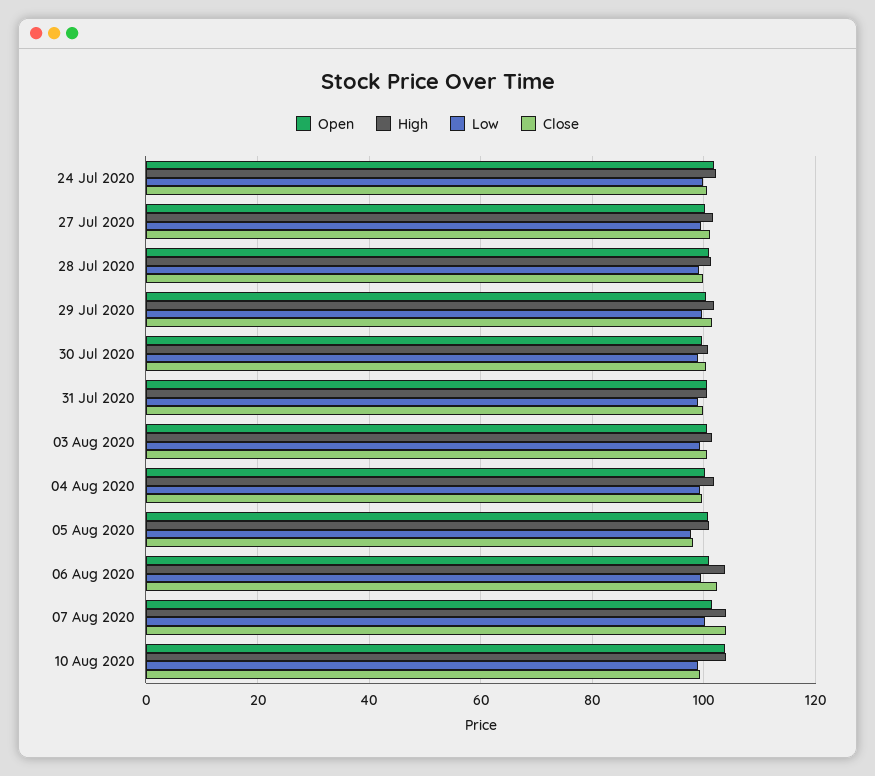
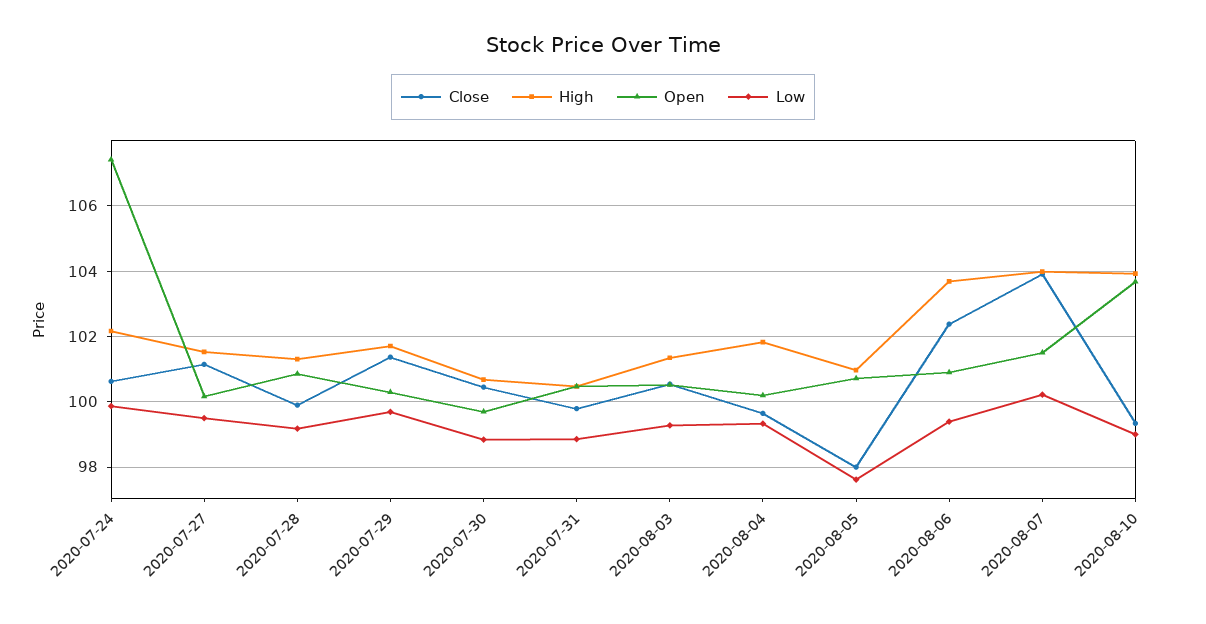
Open, 24 Jul 2020: 102 -> 107.4

